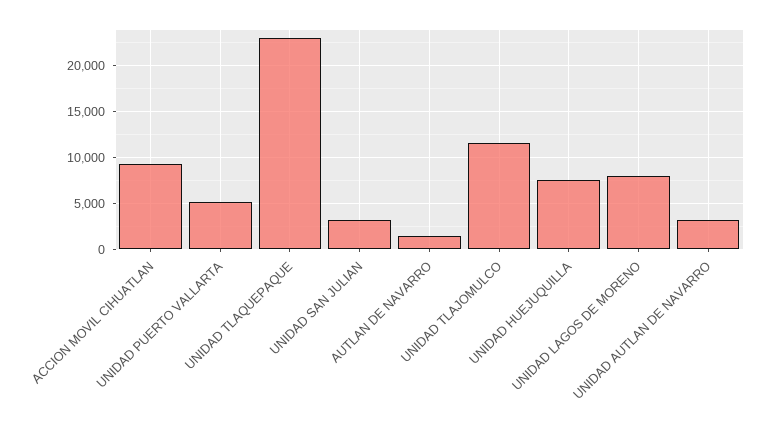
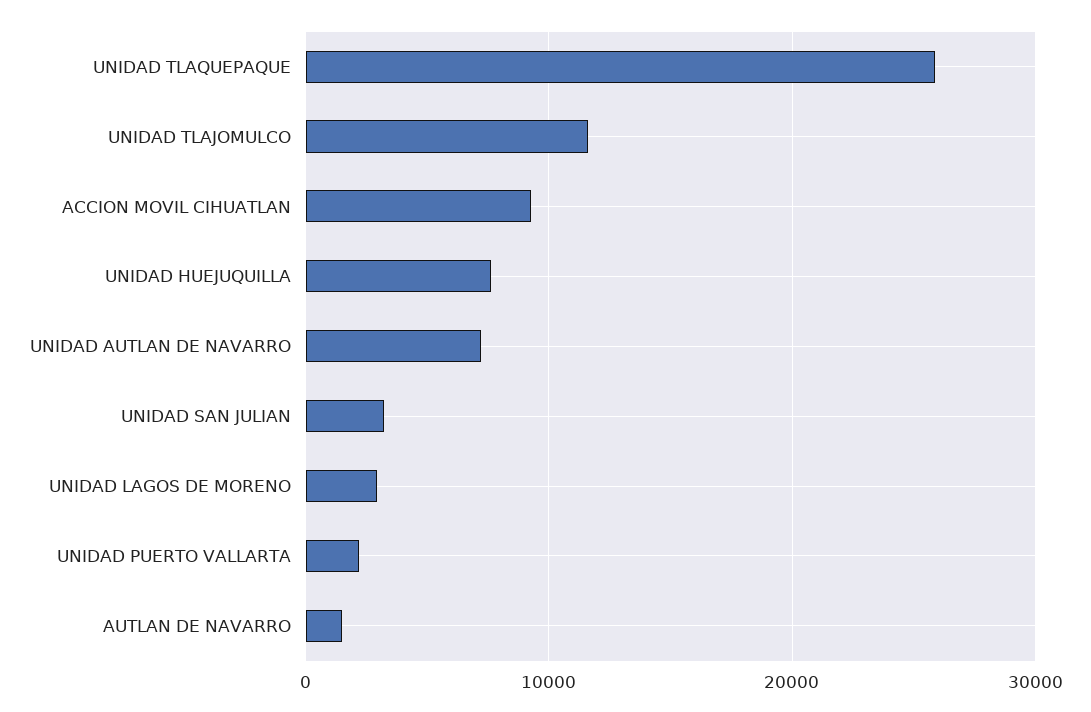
UNIDAD PUERTO VALLARTA: 5000 -> 2000
UNIDAD TLAQUEPAQUE: 23000 -> 26000
UNIDAD LAGOS DE MORENO: 8000 -> 3000
UNIDAD AUTLAN DE NAVARRO: 3000 -> 7000

